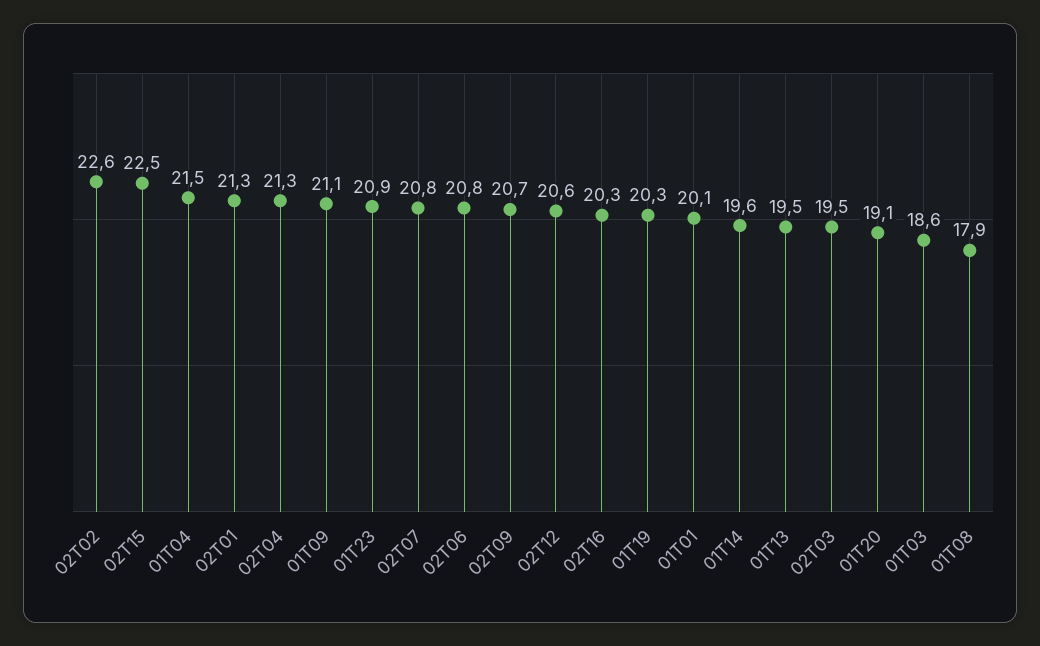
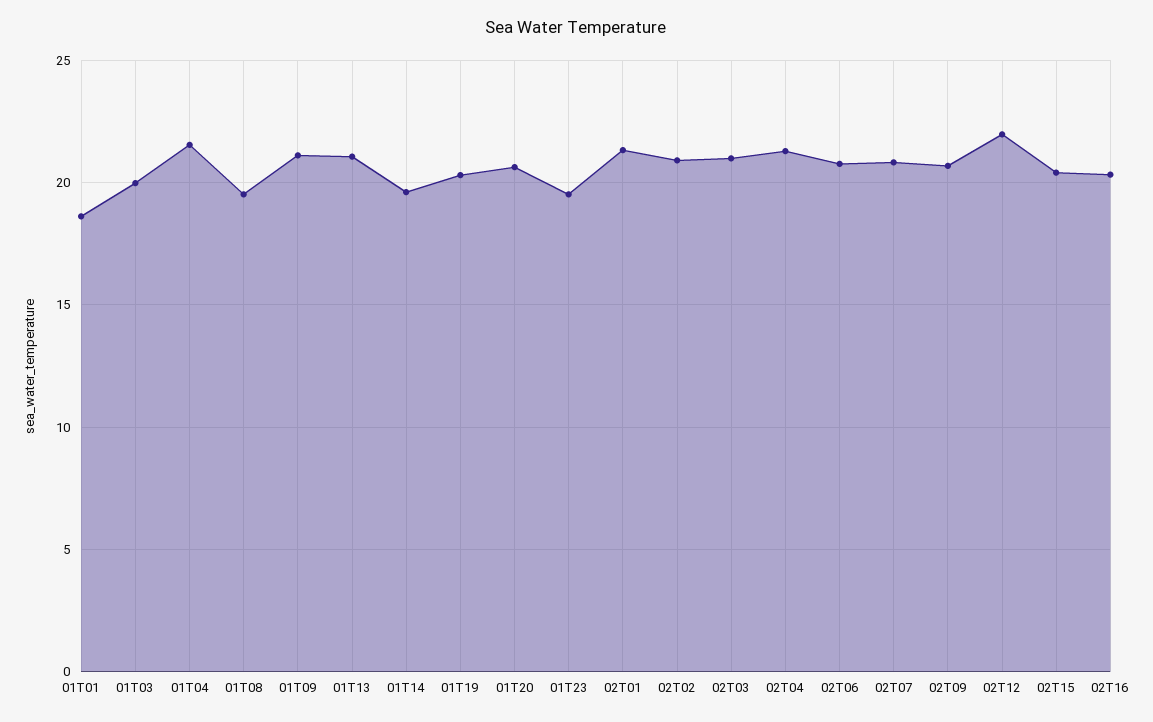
02T02: 22.6 -> 21
02T15: 22.5 -> 20.5
01T23: 20.9 -> 19.5
02T12: 20.6 -> 22
01T01: 20.1 -> 18.5
01T13: 19.5 -> 21
02T03: 19.5 -> 21
01T20: 19.1 -> 20.5
01T03: 18.6 -> 20
01T08: 17.9 -> 19.5

